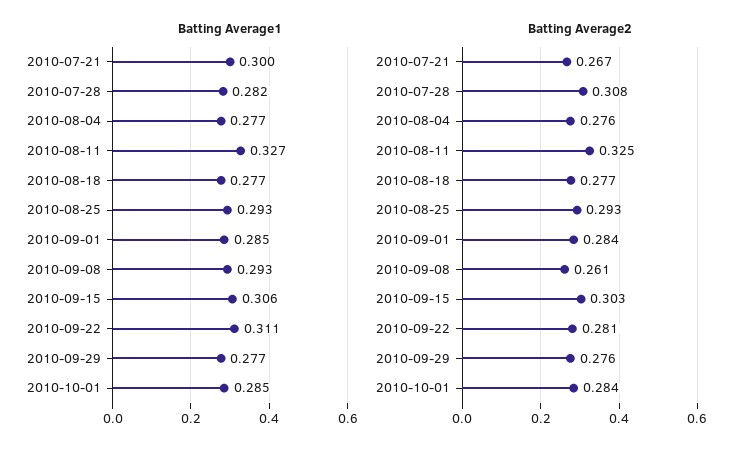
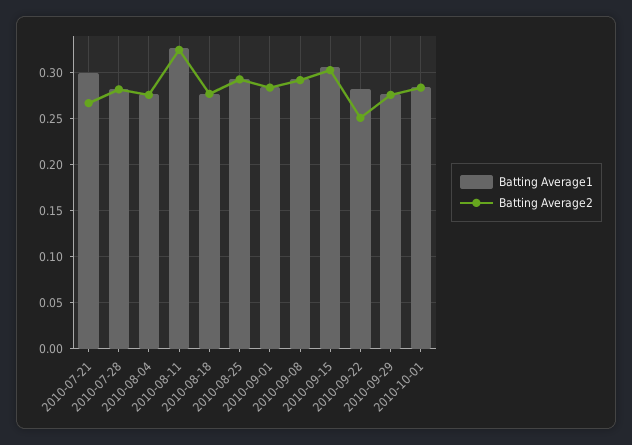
Batting Average1, 2010-09-22: 0.311 -> 0.28
Batting Average2, 2010-07-28: 0.308 -> 0.28
Batting Average2, 2010-09-08: 0.261 -> 0.29
Batting Average2, 2010-09-22: 0.281 -> 0.25

